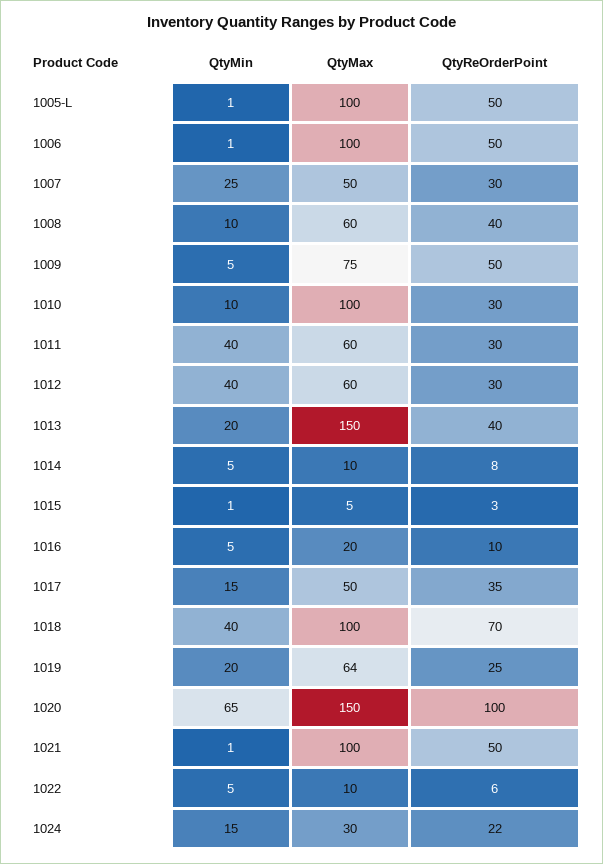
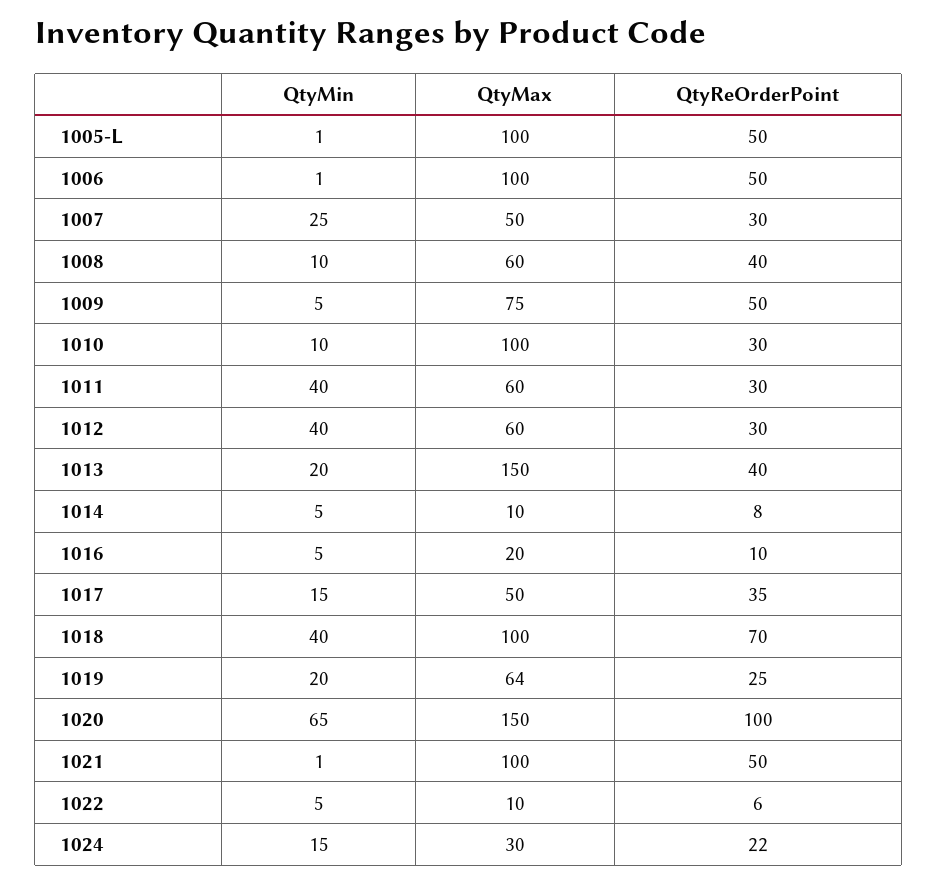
QtyMin, 1015: 1 -> none
QtyMax, 1015: 5 -> none
QtyReOrderPoint, 1015: 3 -> none

